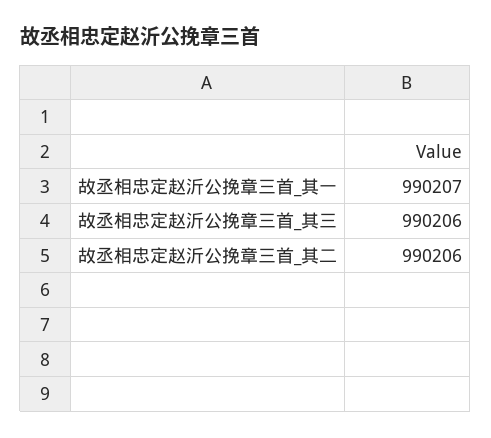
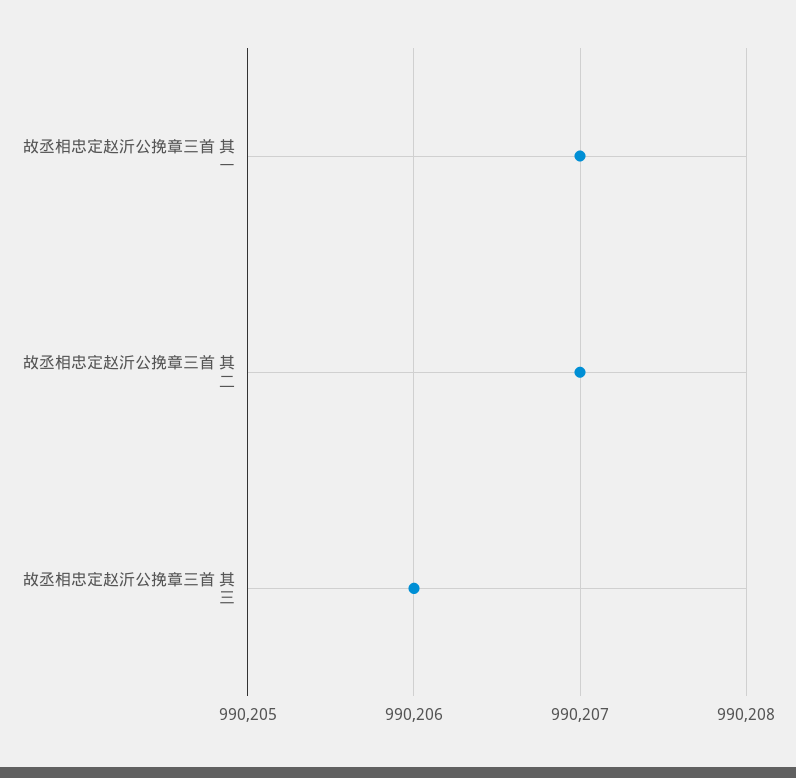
故丞相忠定赵沂公挽章三首_其二: 990206 -> 990207

